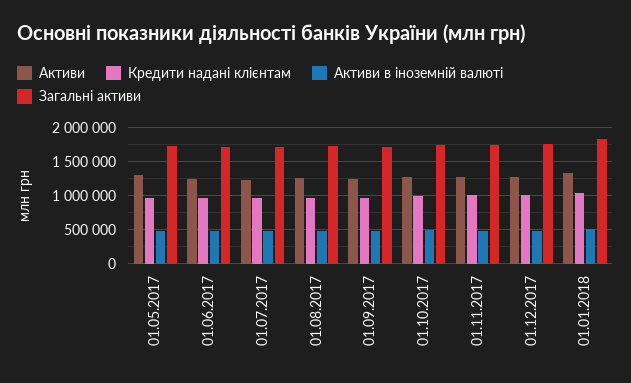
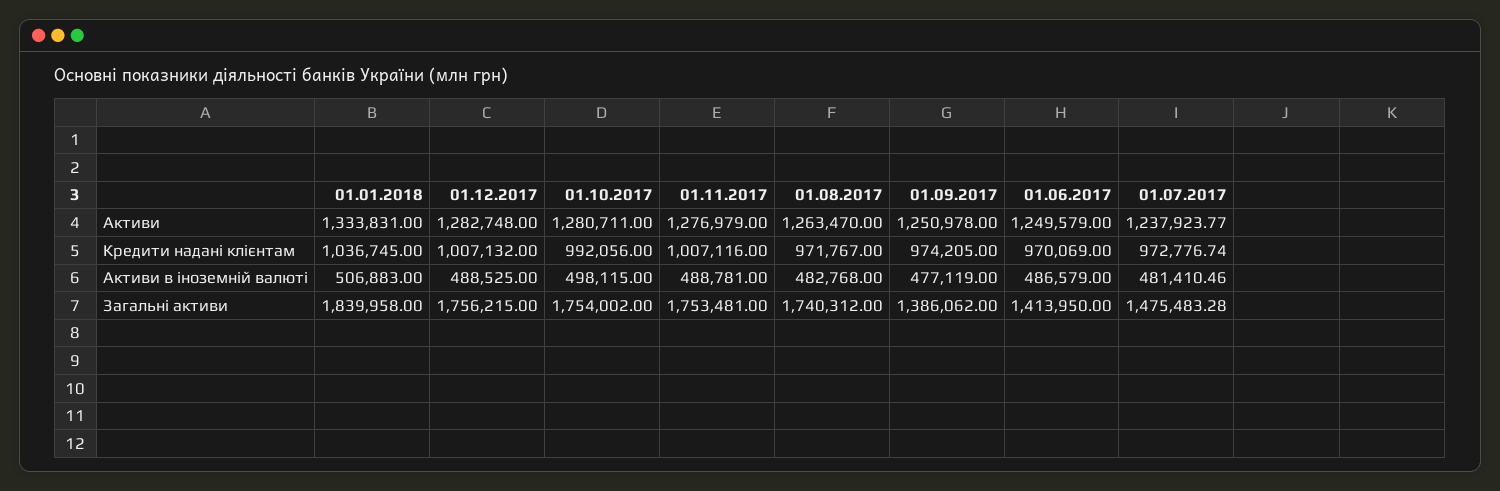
Активи, 01.05.2017: 1300000 -> none
Кредити надані клієнтам, 01.05.2017: 1000000 -> none
Активи в іноземній валюті, 01.05.2017: 500000 -> none
Загальні активи, 01.05.2017: 1700000 -> none
Загальні активи, 01.06.2017: 1700000 -> 1413950
Загальні активи, 01.07.2017: 1700000 -> 1475483.28
Загальні активи, 01.09.2017: 1700000 -> 1386062

